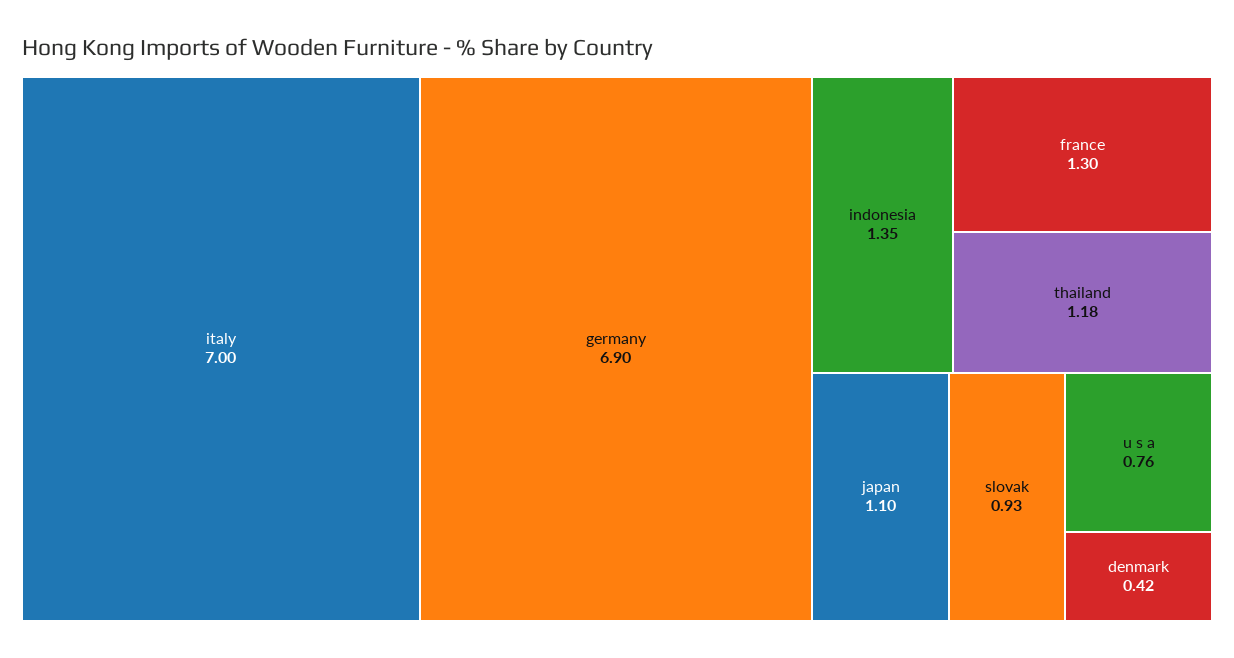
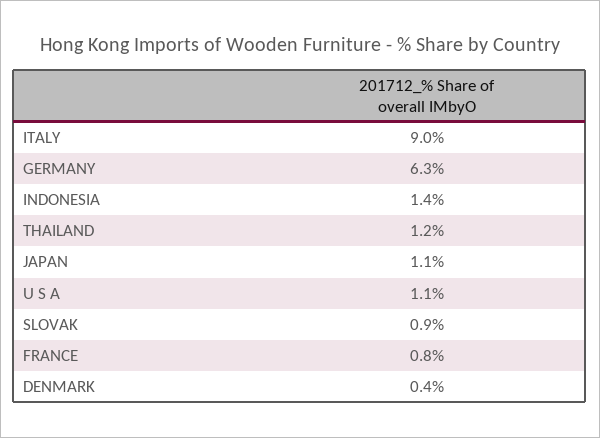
italy: 7 -> 9
germany: 6.9 -> 6.3
france: 1.3 -> 0.8
u s a: 0.76 -> 1.1

